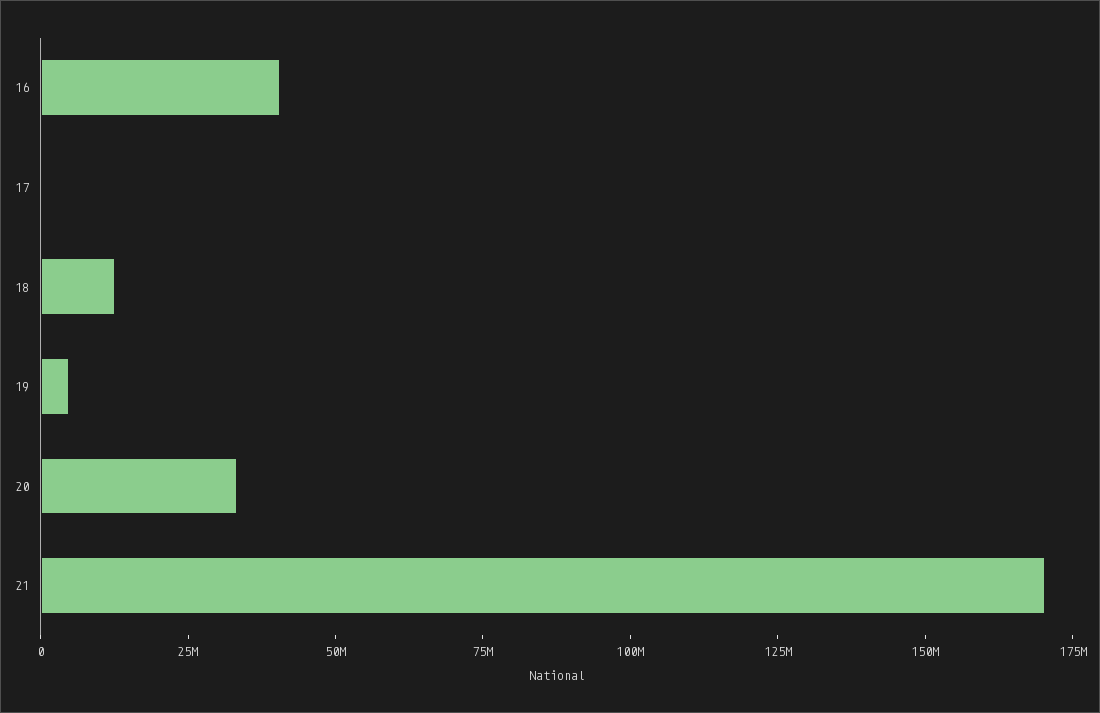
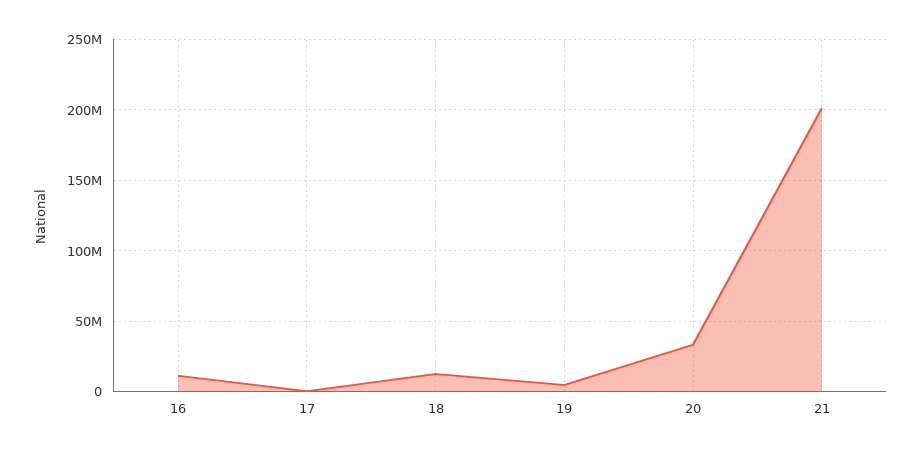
16: 40000000 -> 10000000
21: 170000000 -> 200000000

